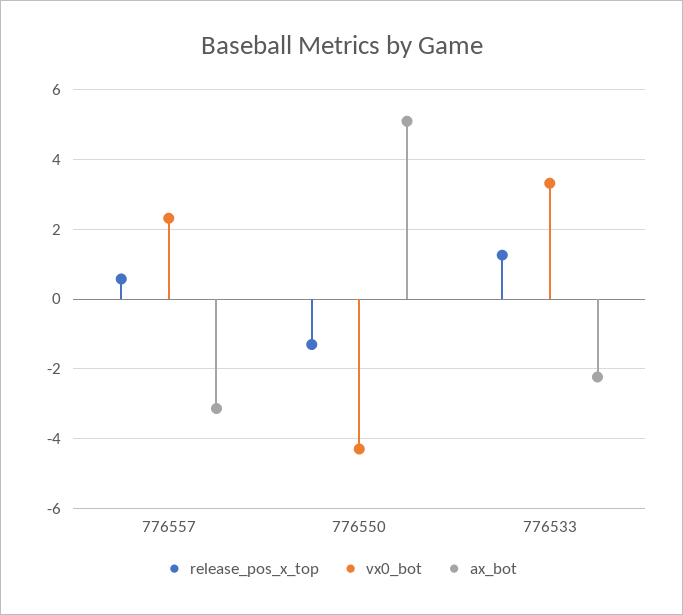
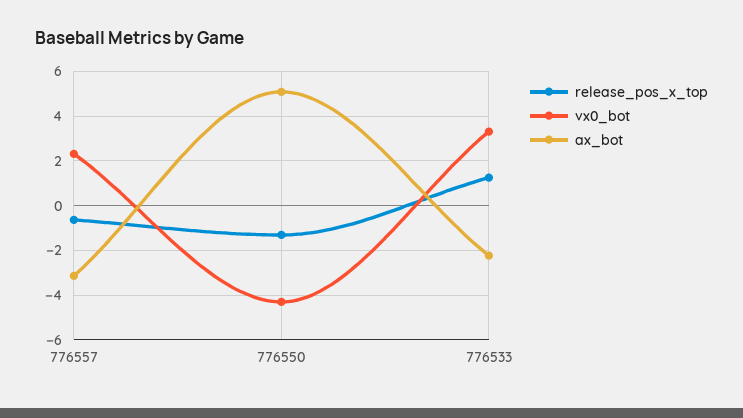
release_pos_x_top, 776557: 0.6 -> -0.5

